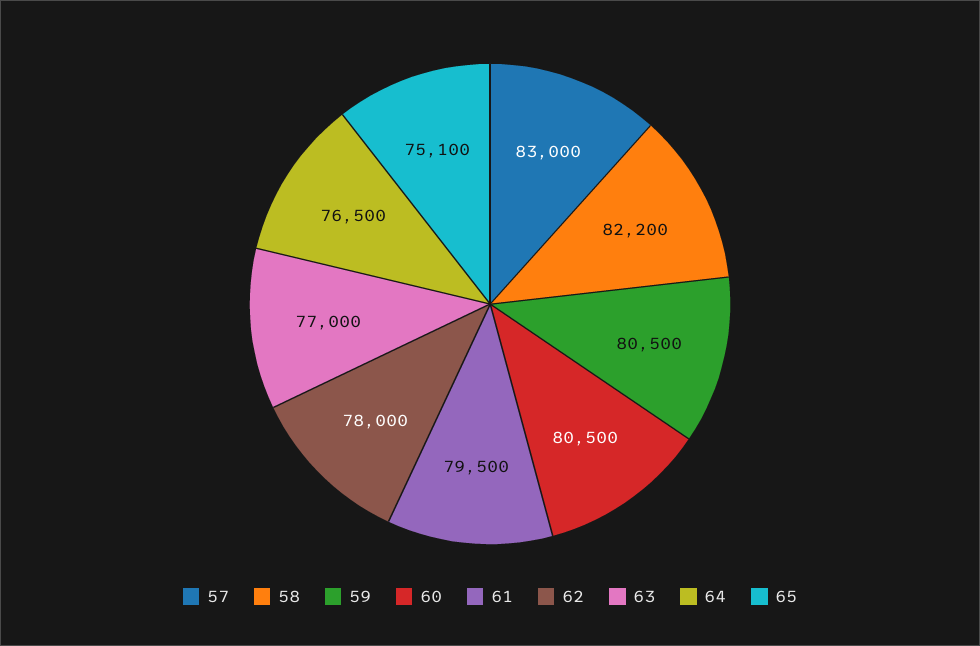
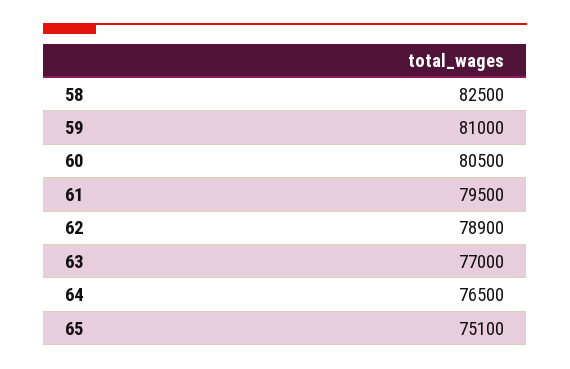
57: 83000 -> none
58: 82200 -> 82500
59: 80500 -> 81000
62: 78000 -> 78900

